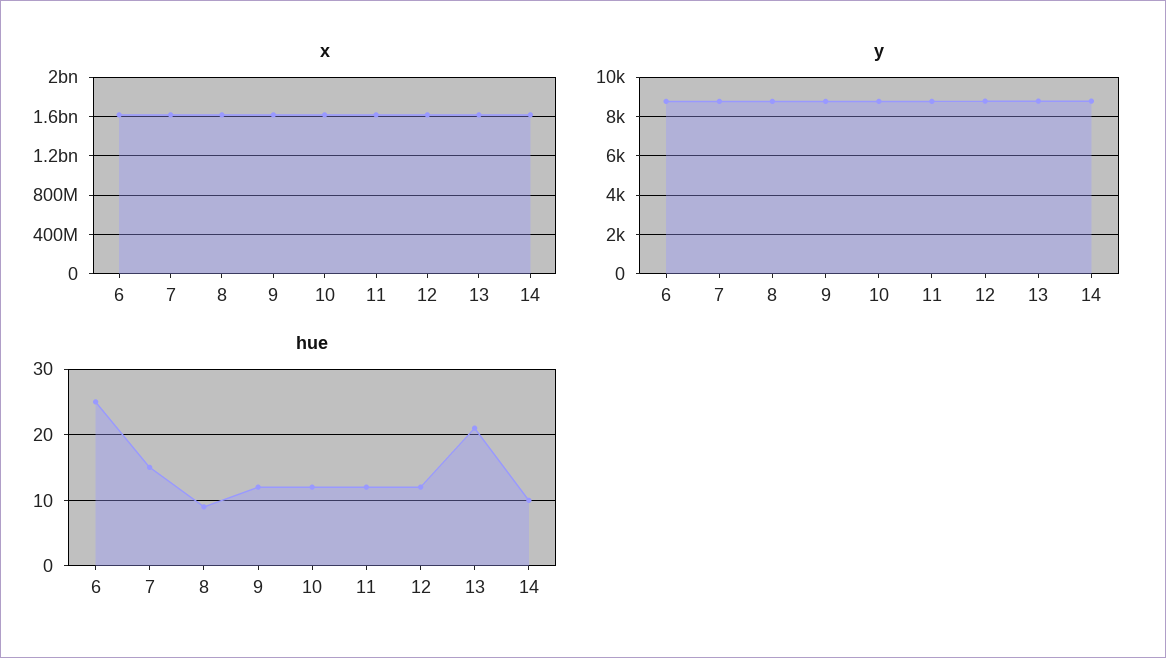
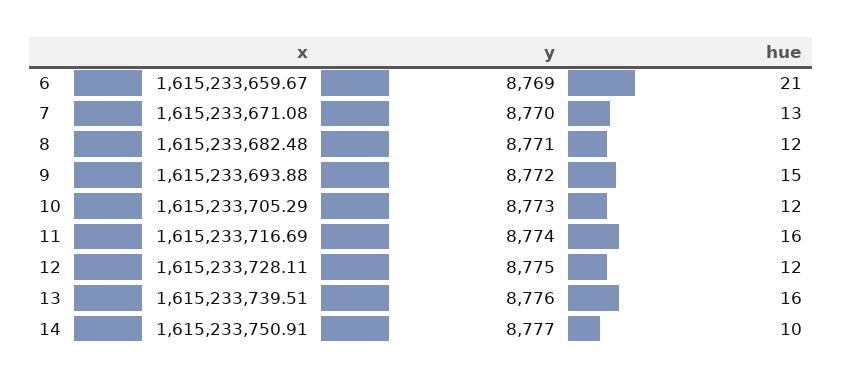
hue, 6: 25 -> 21
hue, 7: 15 -> 13
hue, 8: 9 -> 12
hue, 9: 12 -> 15
hue, 11: 12 -> 16
hue, 13: 21 -> 16

